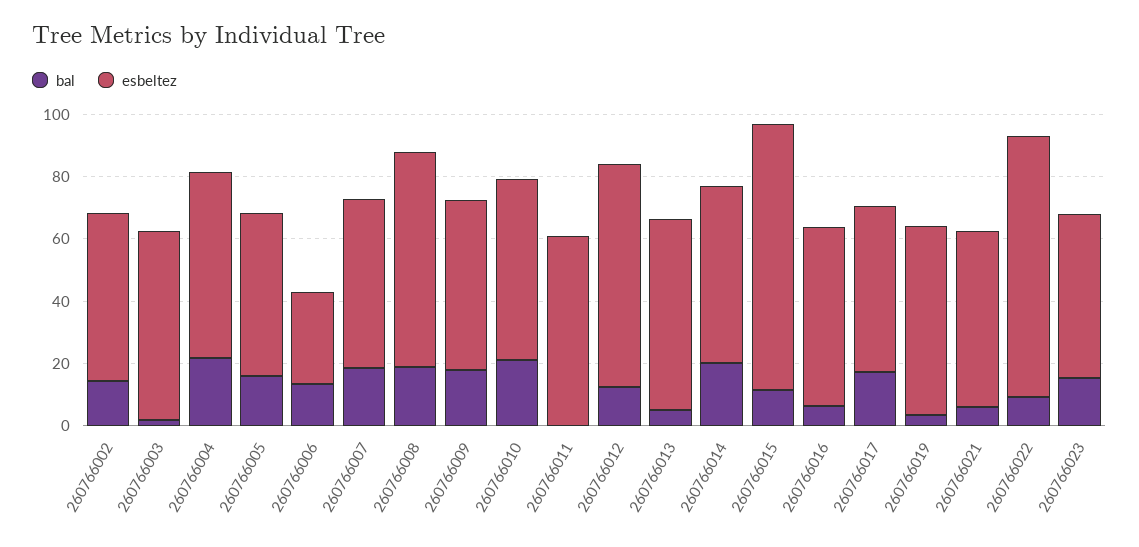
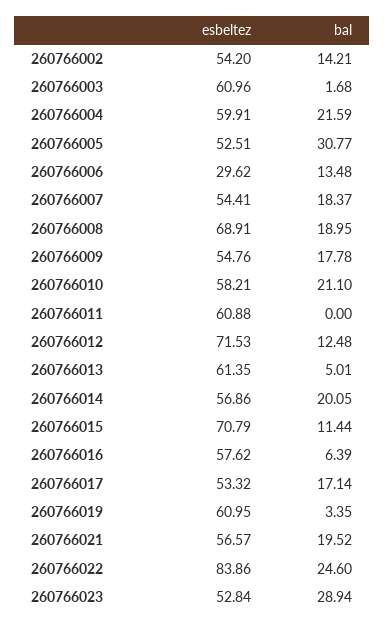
bal, 260766005: 15 -> 30.77
esbeltez, 260766015: 85 -> 70.79
bal, 260766021: 5 -> 19.52
bal, 260766022: 10 -> 24.6
bal, 260766023: 15 -> 28.94

